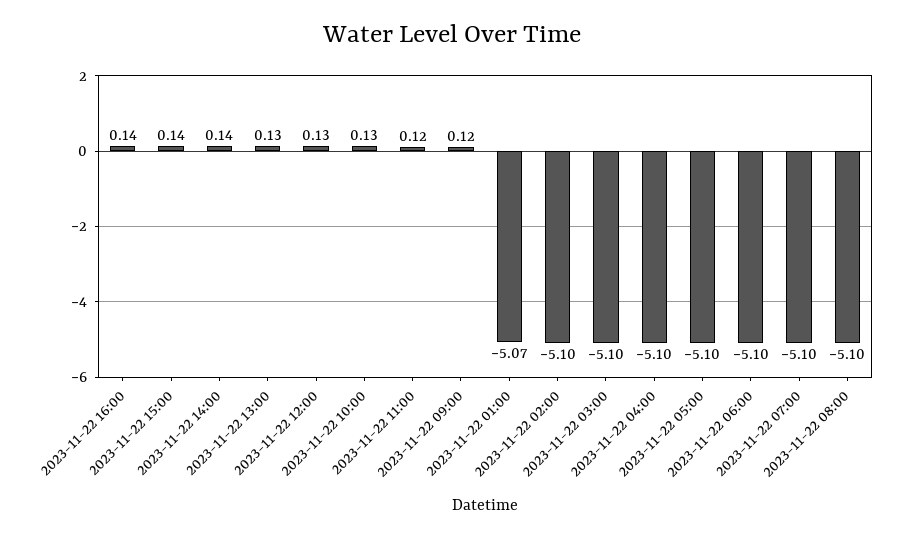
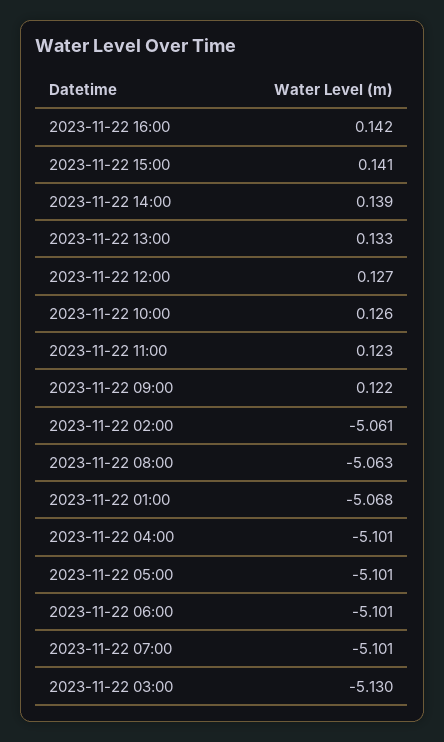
2023-11-22 02:00: -5.1 -> -5.061
2023-11-22 03:00: -5.1 -> -5.13
2023-11-22 08:00: -5.1 -> -5.063

